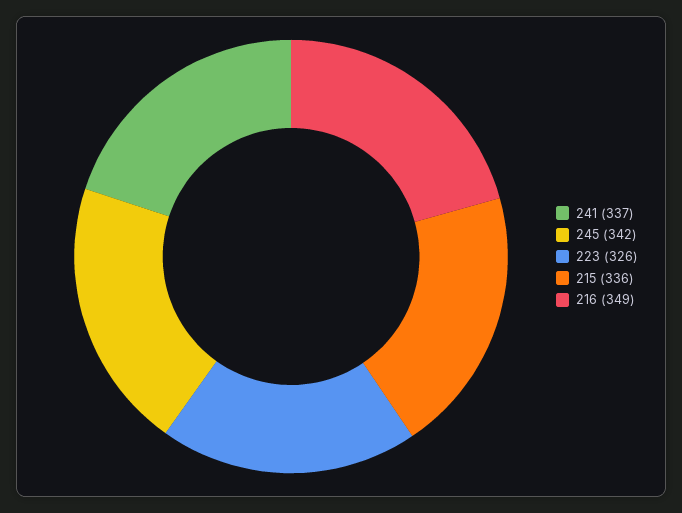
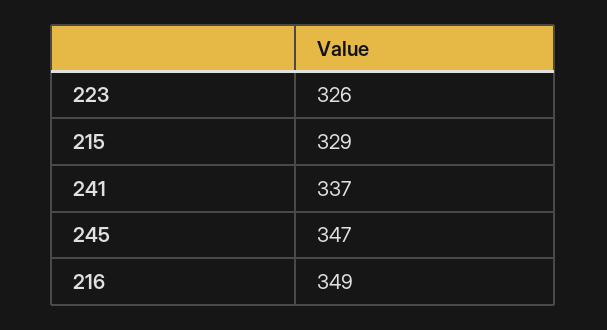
245: 342 -> 347
215: 336 -> 329

